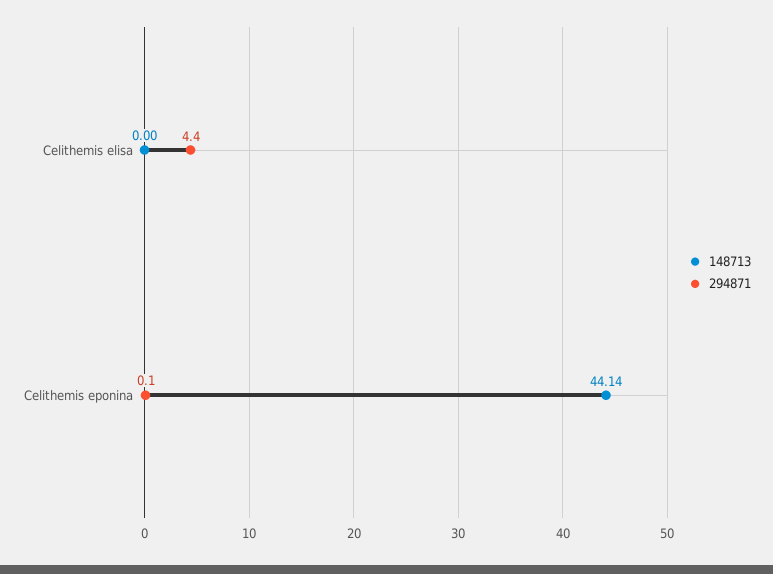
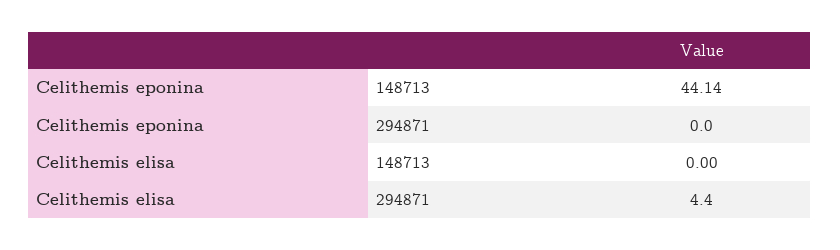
294871, Celithemis eponina: 0.1 -> 0

